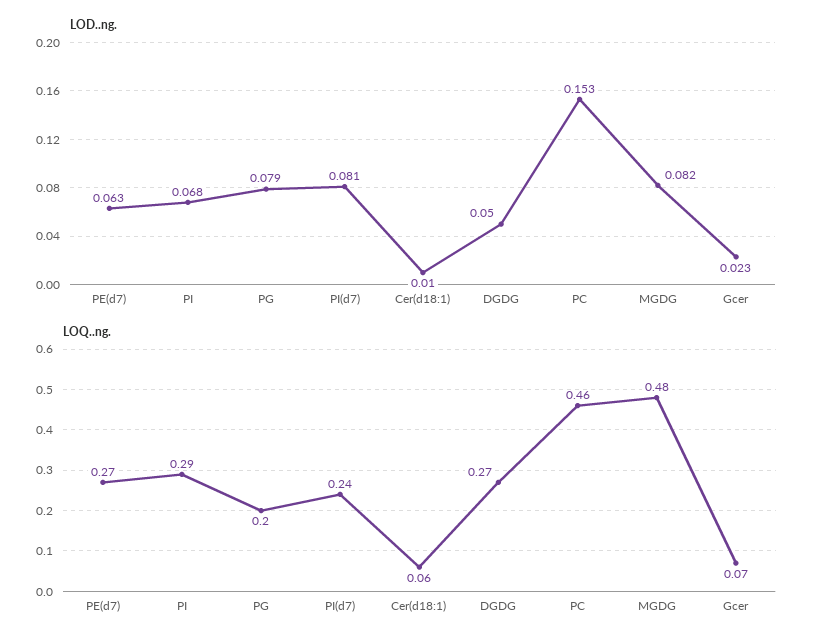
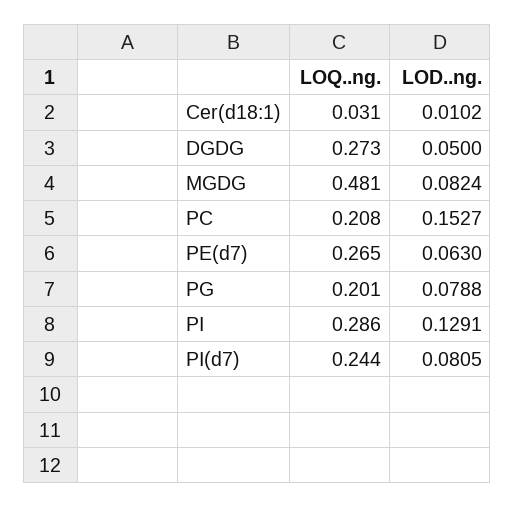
LOD..ng., PI: 0.068 -> 0.1291
LOD..ng., Gcer: 0.023 -> none
LOQ..ng., Cer(d18:1): 0.06 -> 0.031
LOQ..ng., PC: 0.46 -> 0.208
LOQ..ng., Gcer: 0.07 -> none

